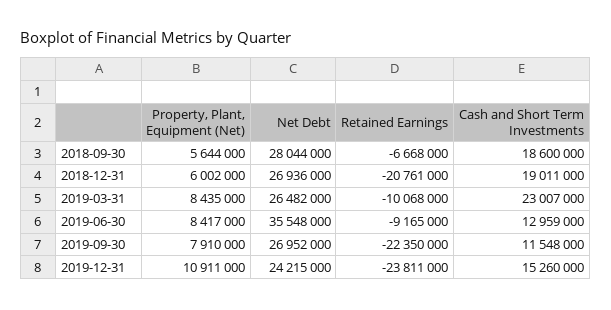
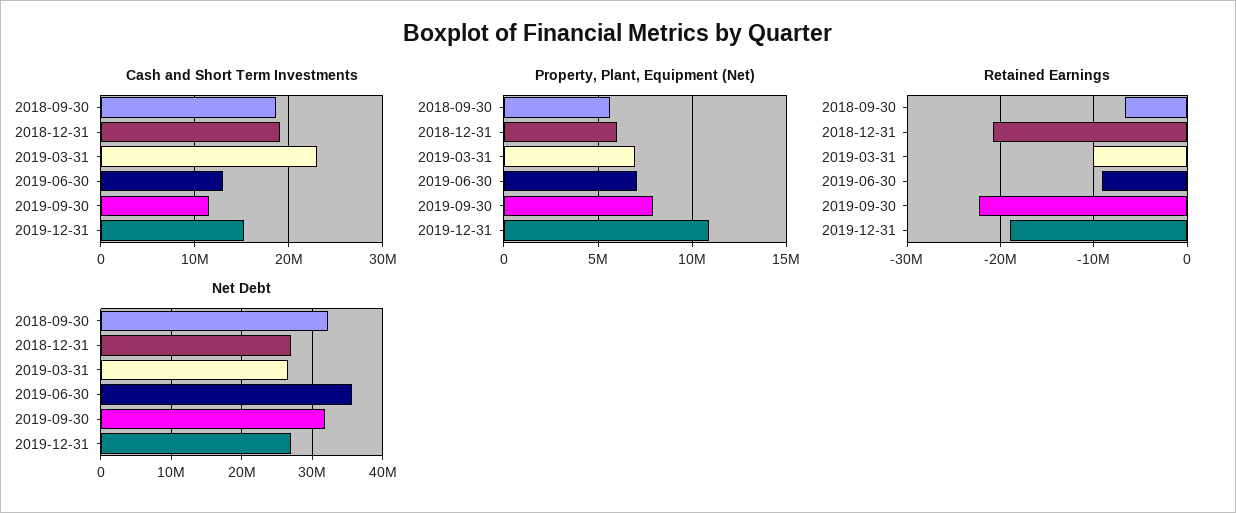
Net Debt, 2018-09-30: 28044000 -> 32000000
Property, Plant, Equipment (Net), 2019-03-31: 8435000 -> 7000000
Property, Plant, Equipment (Net), 2019-06-30: 8417000 -> 7000000
Net Debt, 2019-09-30: 26952000 -> 32000000
Net Debt, 2019-12-31: 24215000 -> 27000000
Retained Earnings, 2019-12-31: -23811000 -> -19000000

